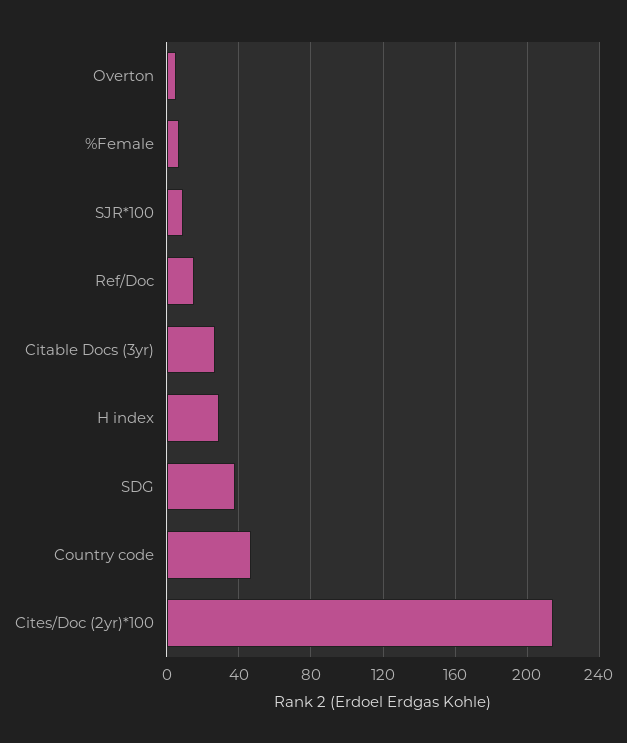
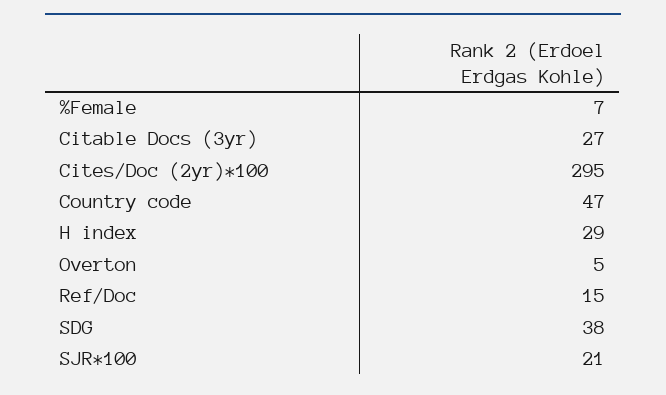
SJR*100: 10 -> 21
Cites/Doc (2yr)*100: 215 -> 295

